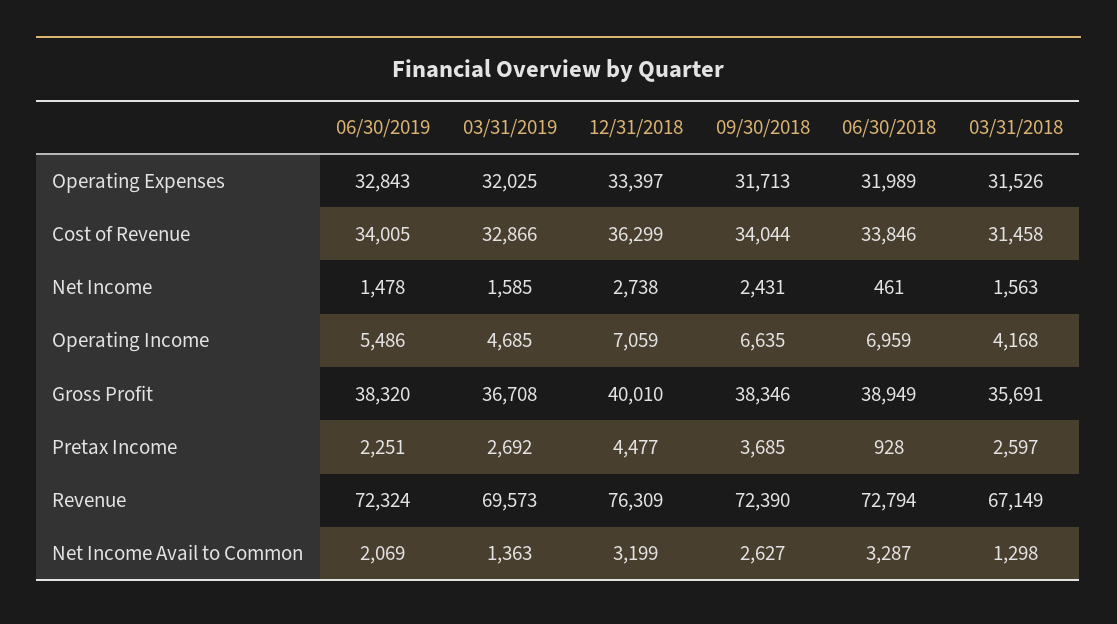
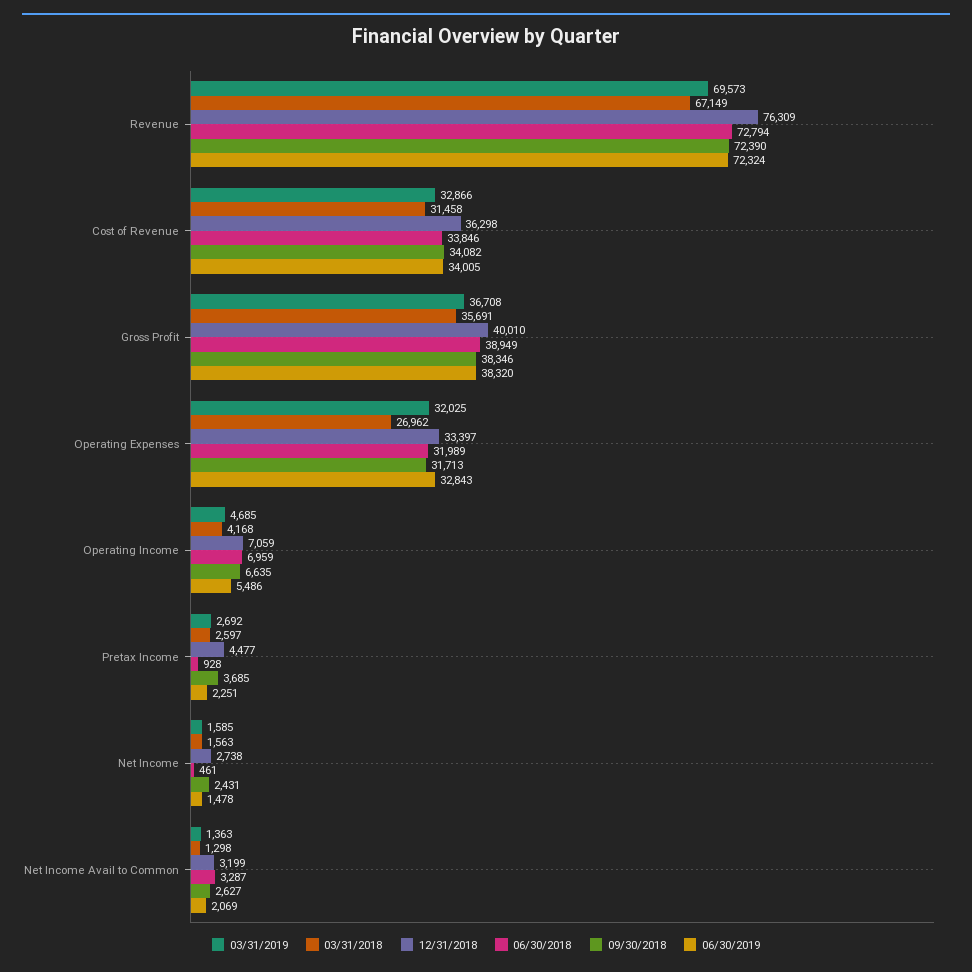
03/31/2018, Operating Expenses: 31526 -> 26962
12/31/2018, Cost of Revenue: 36299 -> 36298
09/30/2018, Cost of Revenue: 34044 -> 34082

